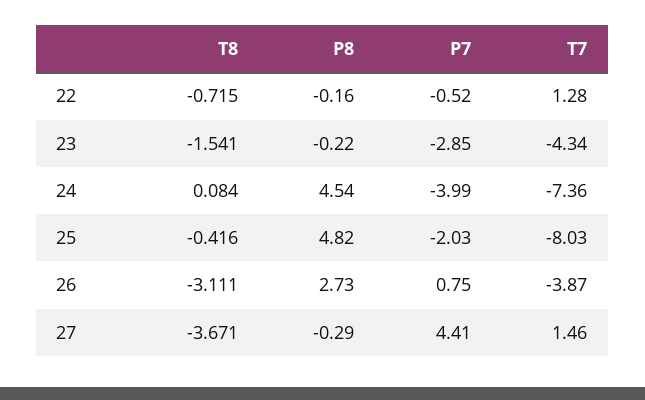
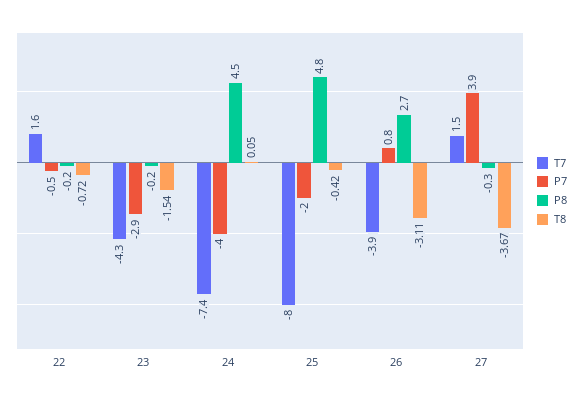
T7, 22: 1.28 -> 1.6
T8, 24: 0.084 -> 0.05
P7, 27: 4.41 -> 3.9

